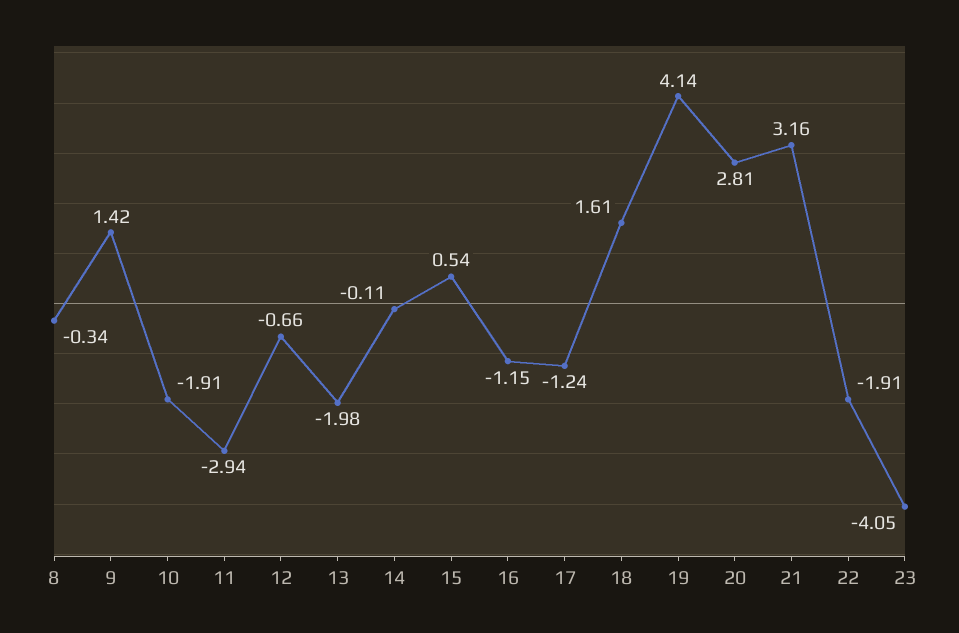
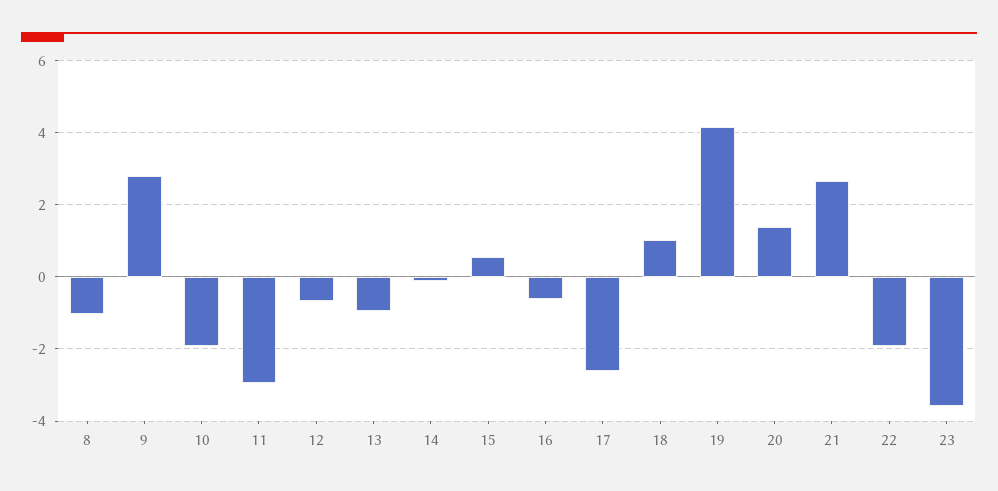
8: -0.34 -> -1
9: 1.42 -> 2.8
13: -1.98 -> -1
16: -1.15 -> -0.6
17: -1.24 -> -2.6
18: 1.61 -> 1
20: 2.81 -> 1.4
21: 3.16 -> 2.6
23: -4.05 -> -3.6

